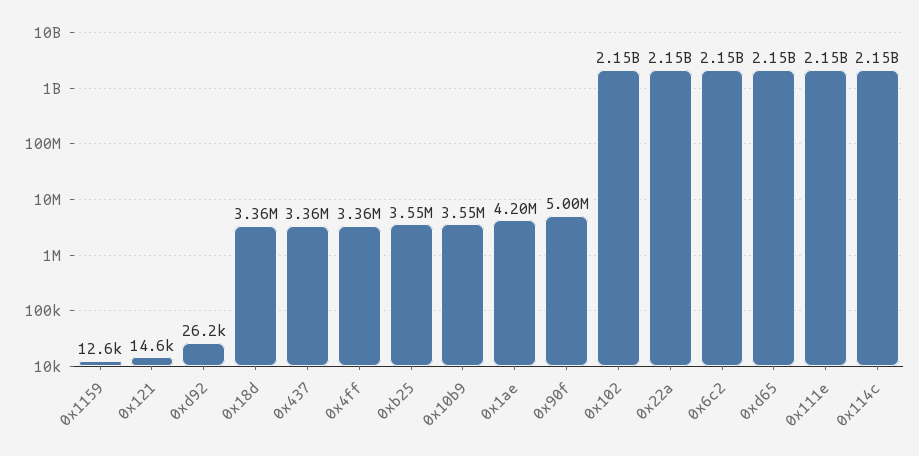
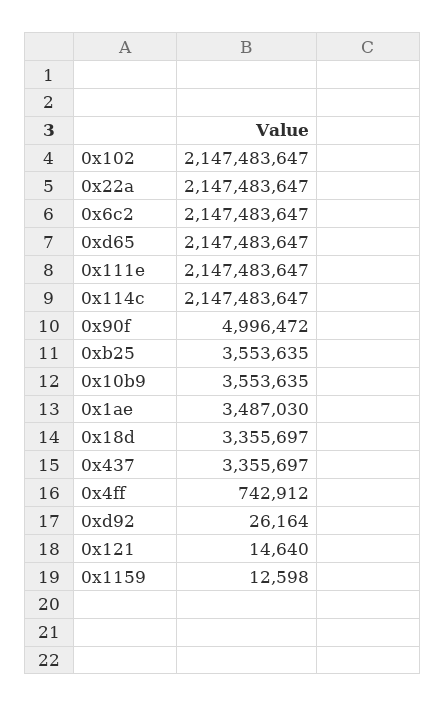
0x4ff: 3360000 -> 742912
0x1ae: 4200000 -> 3487030

